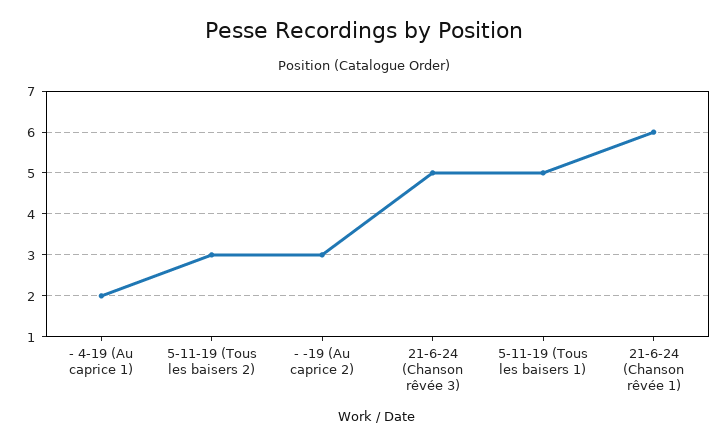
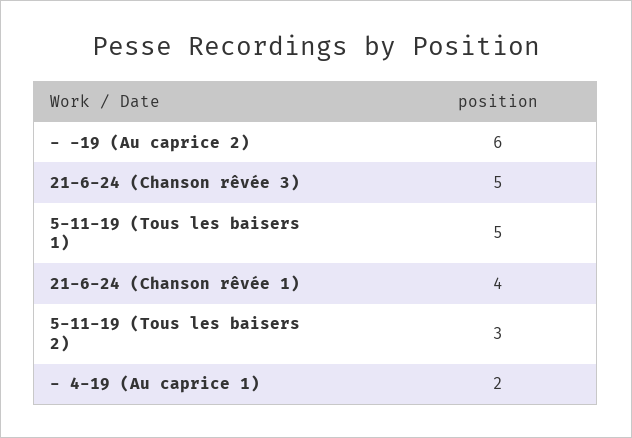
- -19 (Au caprice 2): 3 -> 6
21-6-24 (Chanson rêvée 1): 6 -> 4

